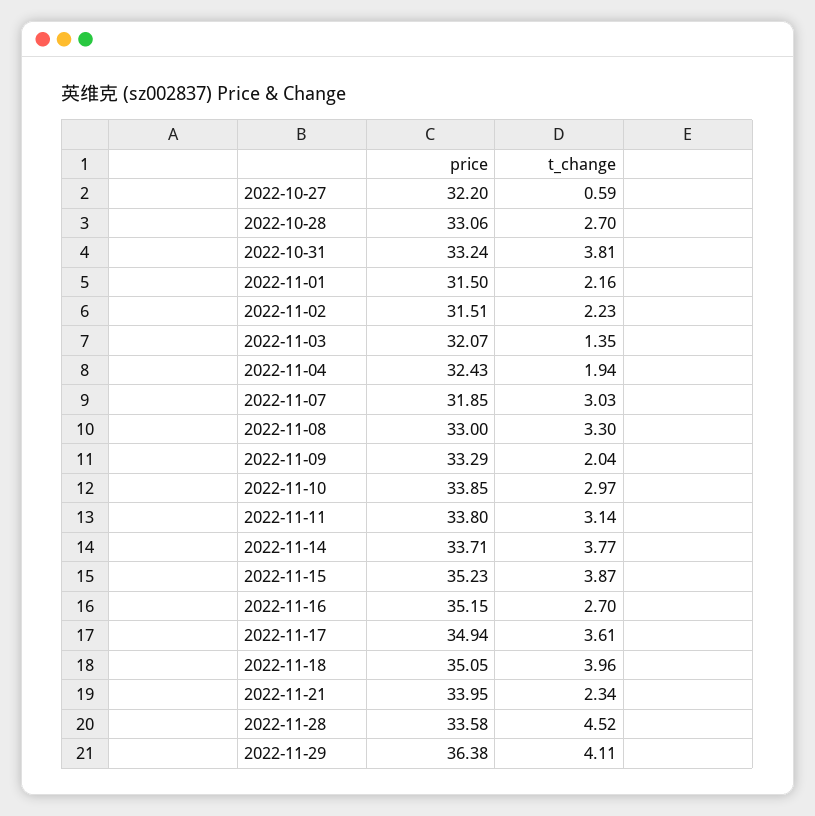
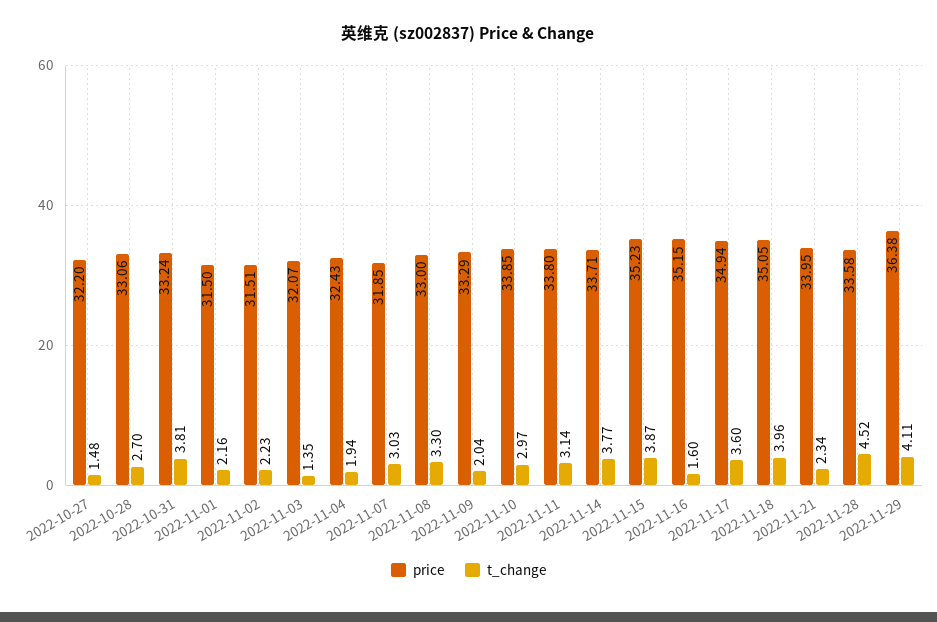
t_change, 2022-10-27: 0.59 -> 1.48
t_change, 2022-11-16: 2.7 -> 1.6
t_change, 2022-11-17: 3.61 -> 3.6

